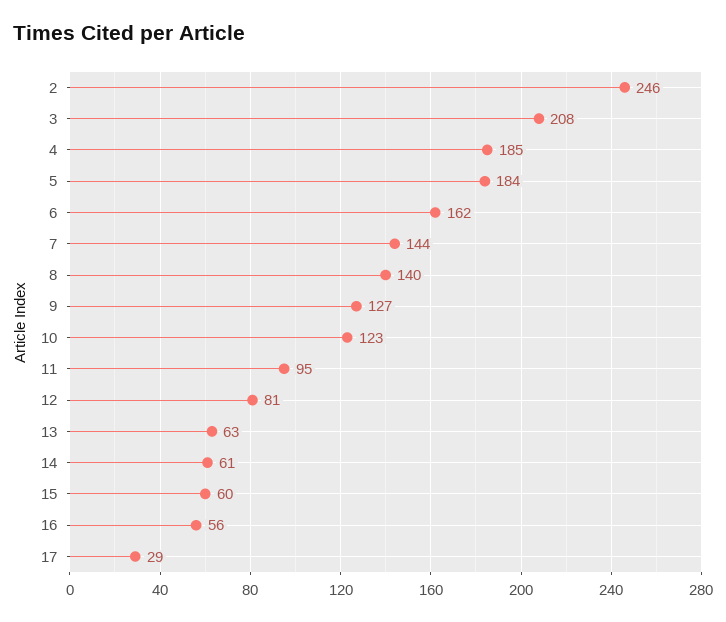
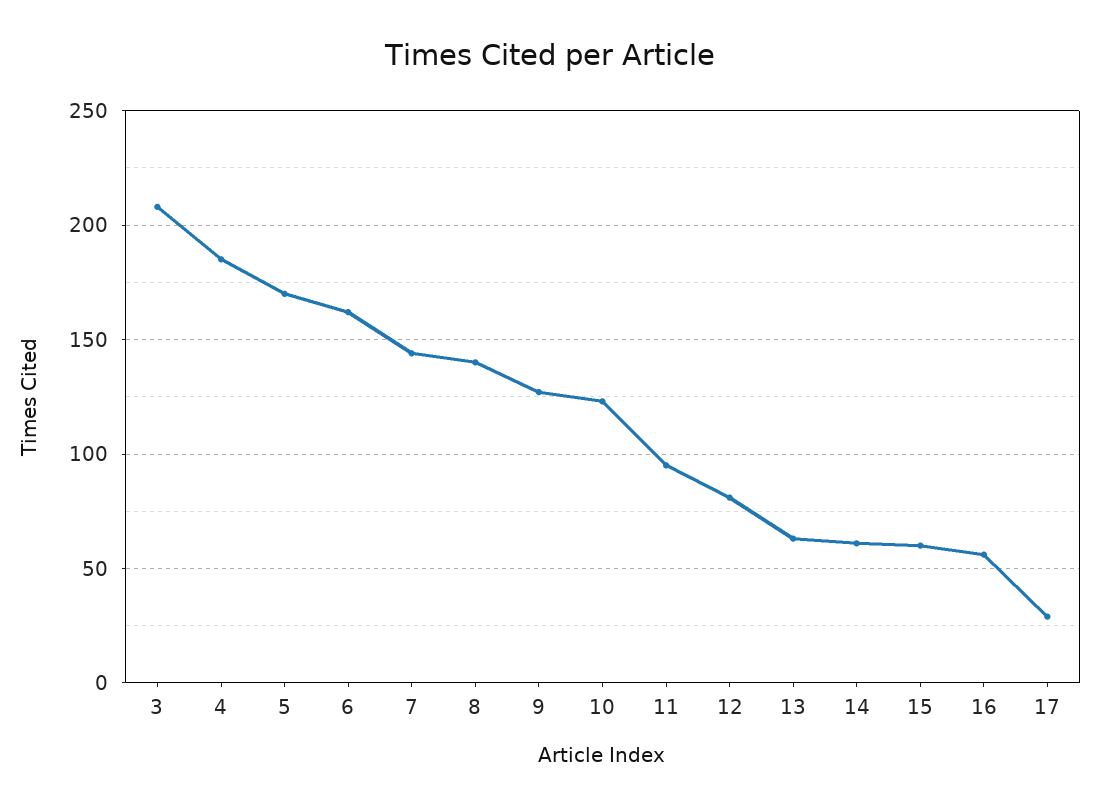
2: 246 -> none
5: 184 -> 170

